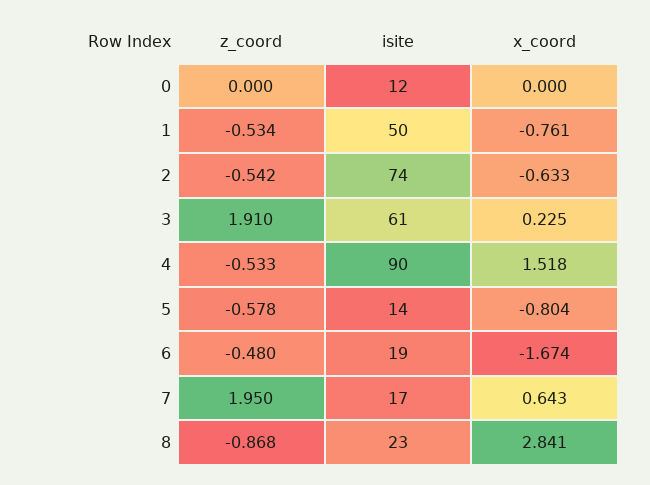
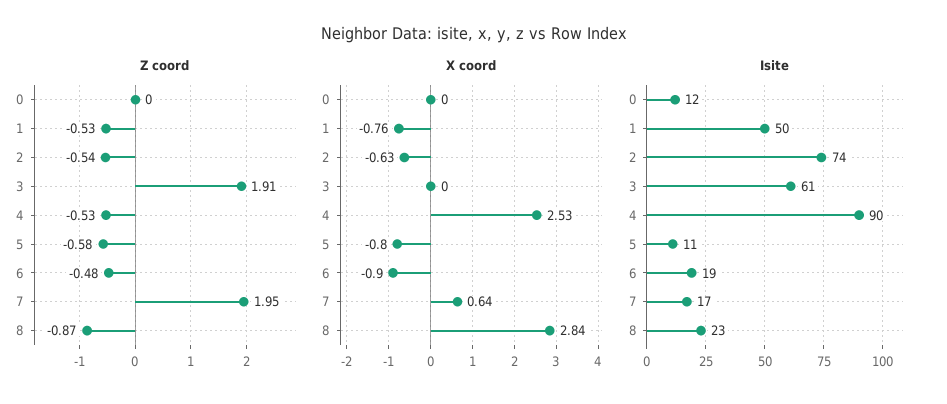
x_coord, 3: 0.225 -> 0
x_coord, 4: 1.518 -> 2.53
isite, 5: 14 -> 11
x_coord, 6: -1.674 -> -0.9

